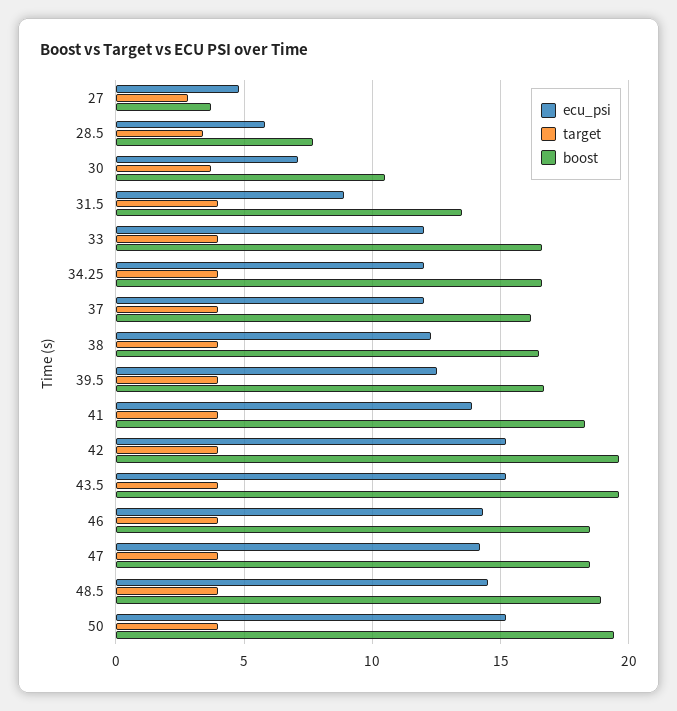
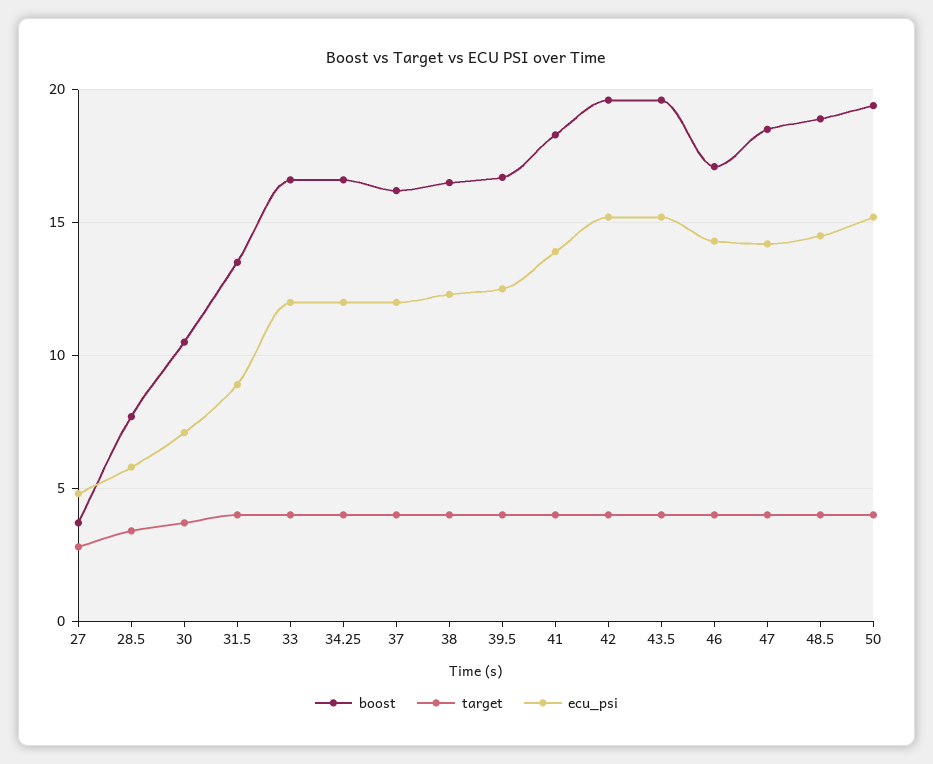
boost, 46: 18.5 -> 17

